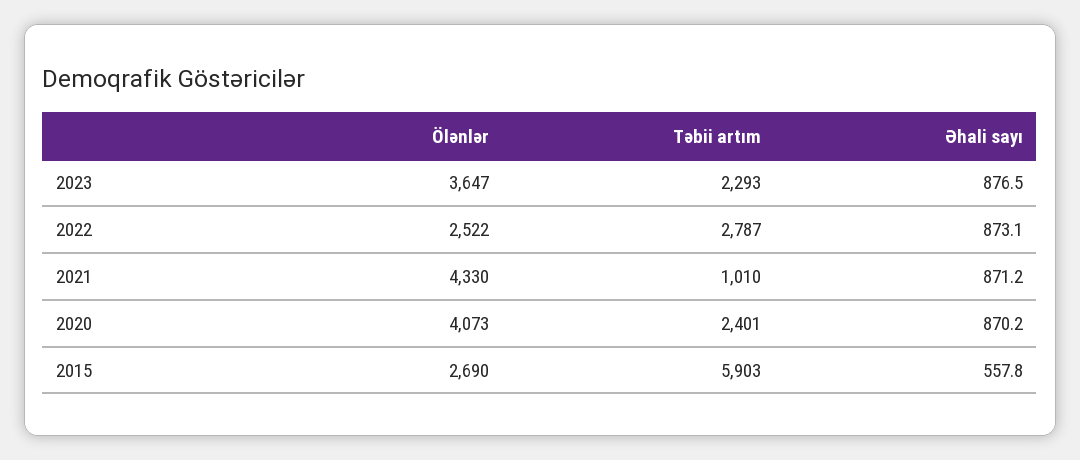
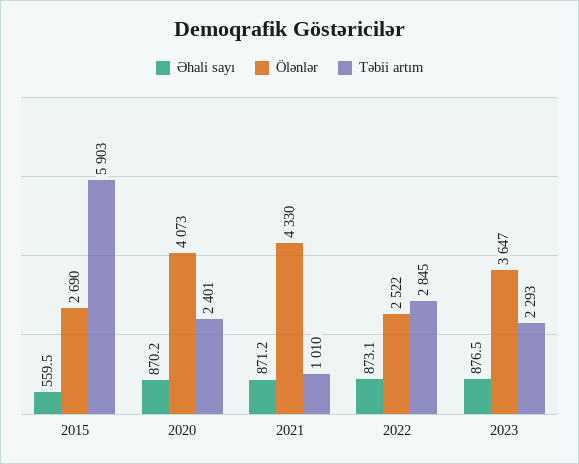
Təbii artım, 2022: 2787 -> 2845
Əhali sayı, 2015: 557.8 -> 559.5

